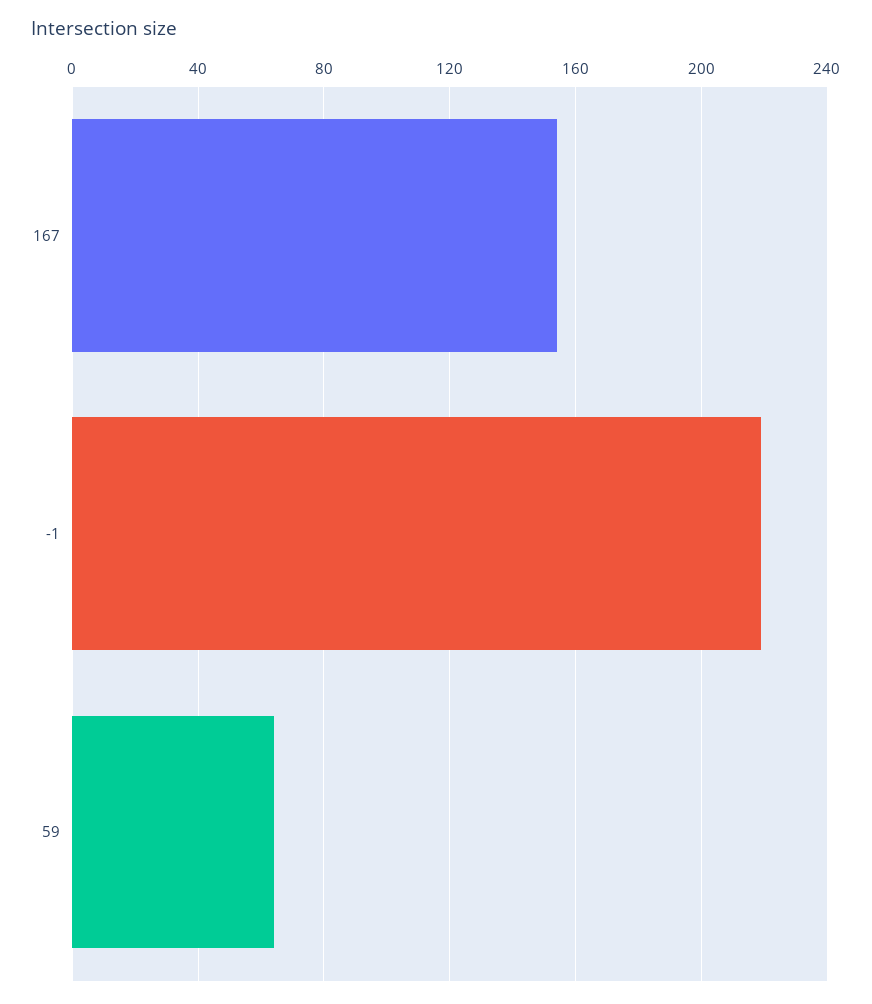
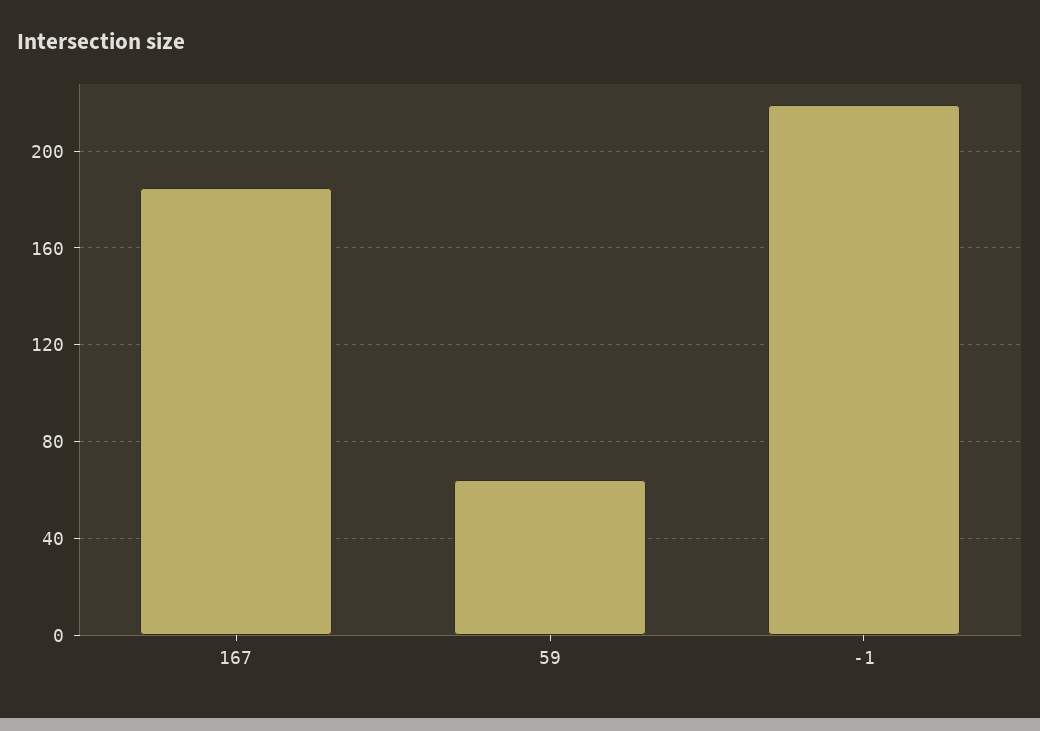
167: 155 -> 185

